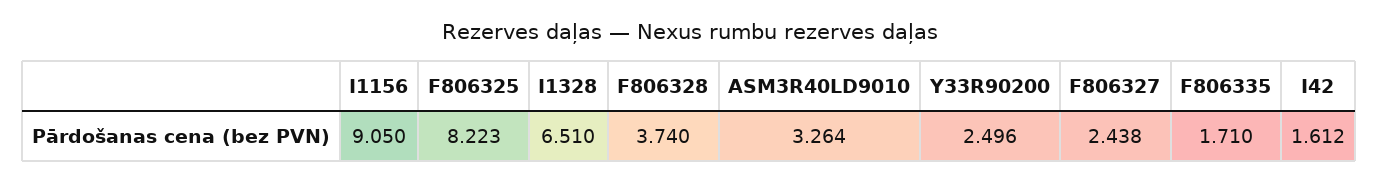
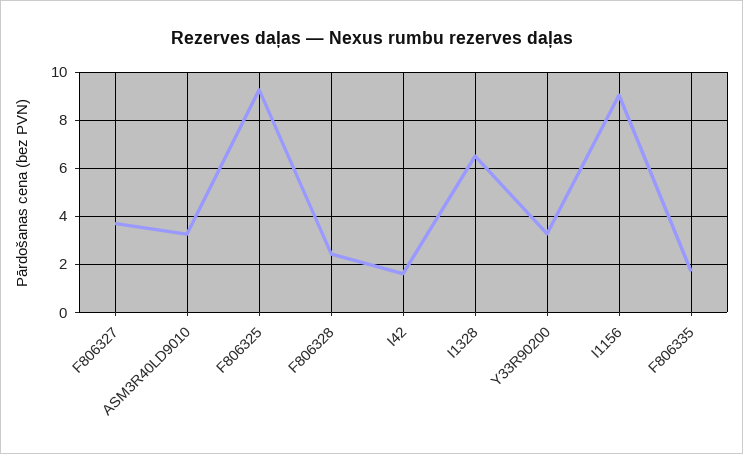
F806325: 8.223 -> 9.25
F806328: 3.74 -> 2.5
Y33R90200: 2.496 -> 3.25
F806327: 2.438 -> 3.75

